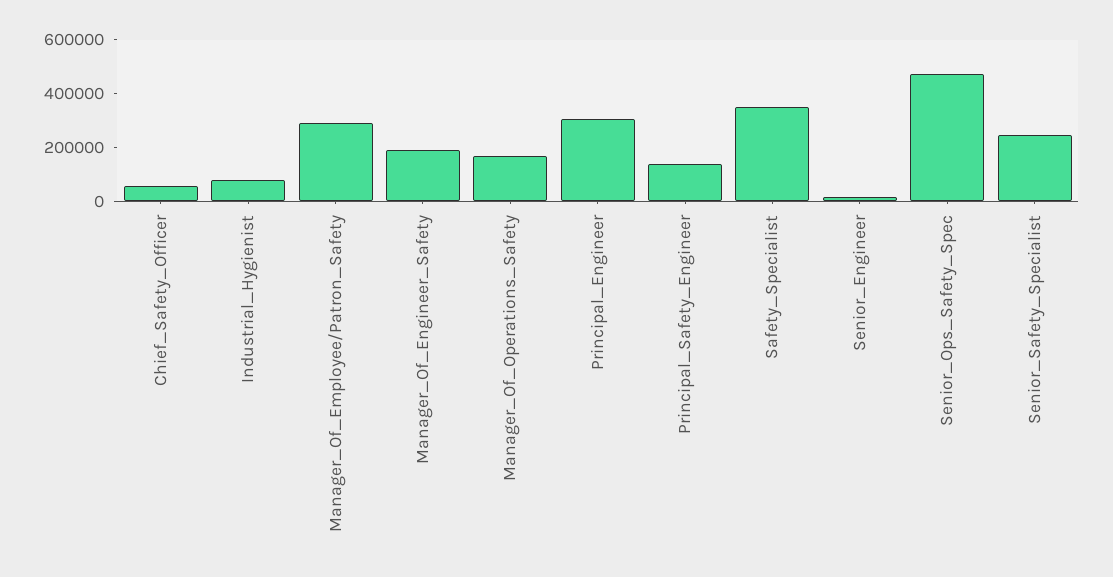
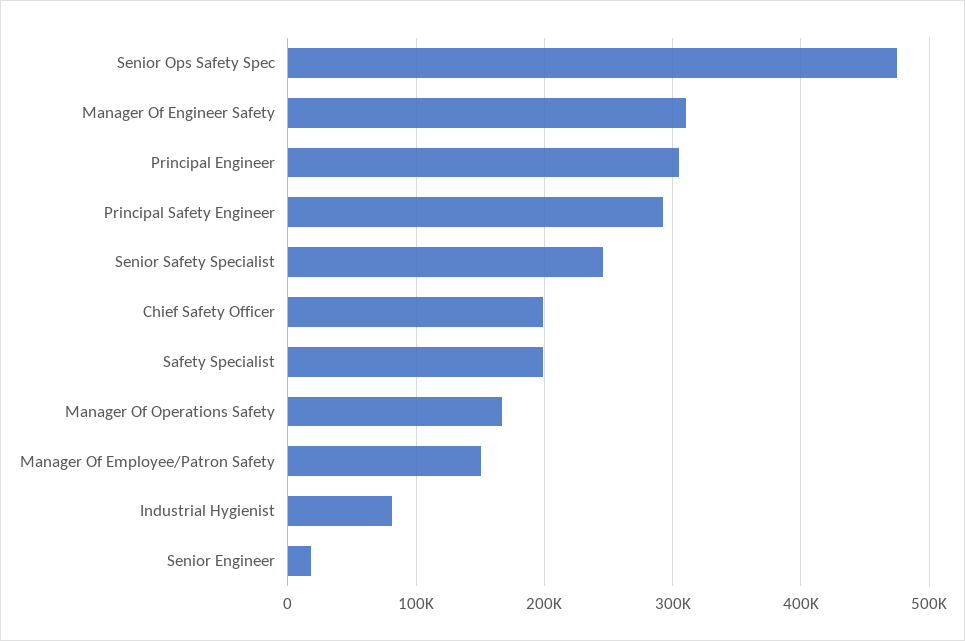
Chief_Safety_Officer: 50000 -> 200000
Manager_Of_Employee/Patron_Safety: 300000 -> 150000
Manager_Of_Engineer_Safety: 200000 -> 310000
Principal_Safety_Engineer: 150000 -> 290000
Safety_Specialist: 350000 -> 200000

